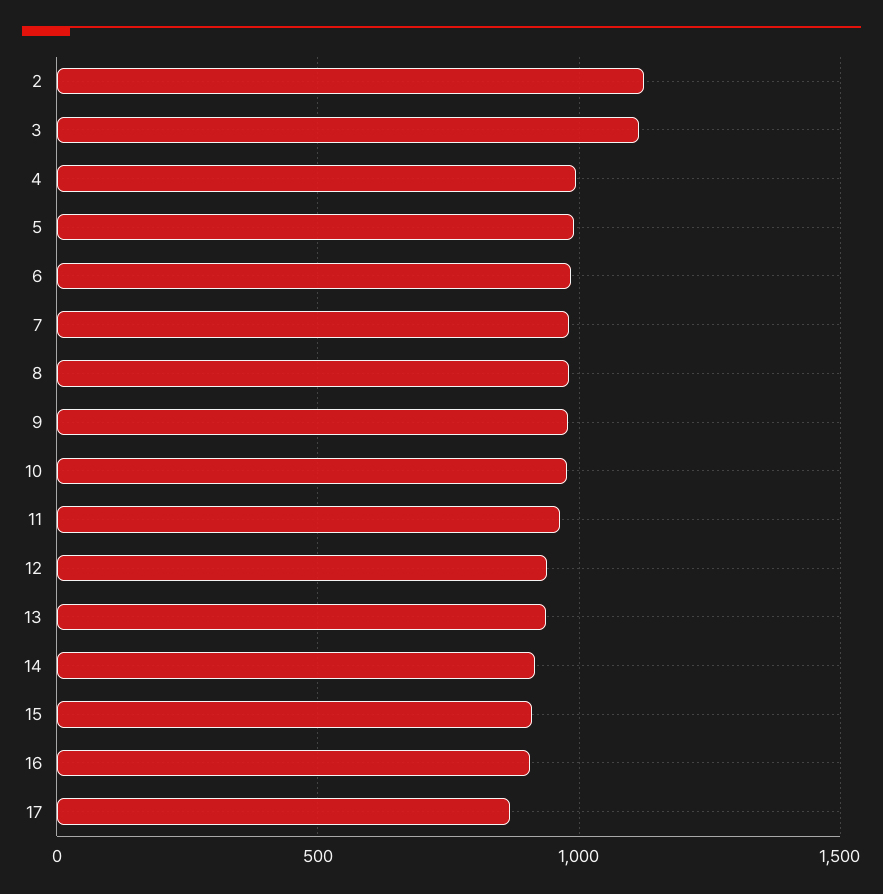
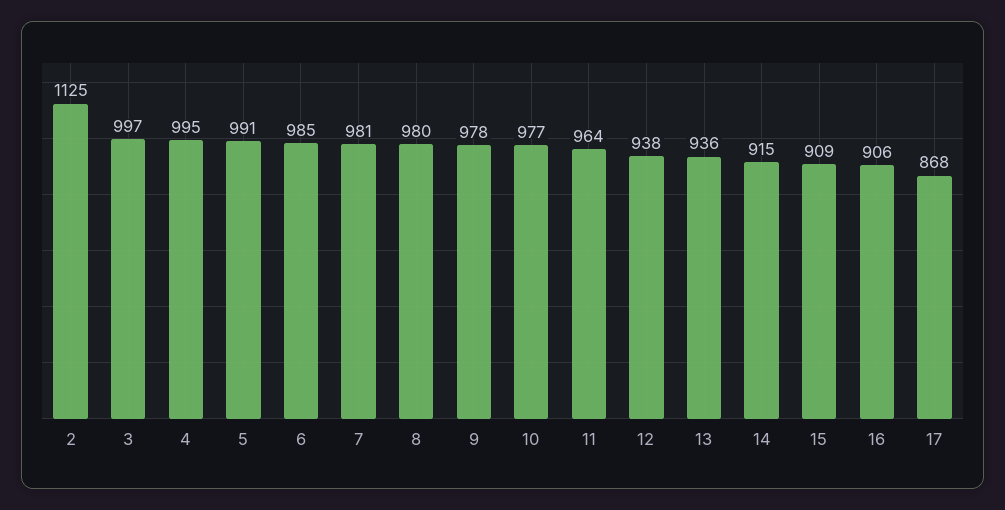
3: 1100 -> 997

